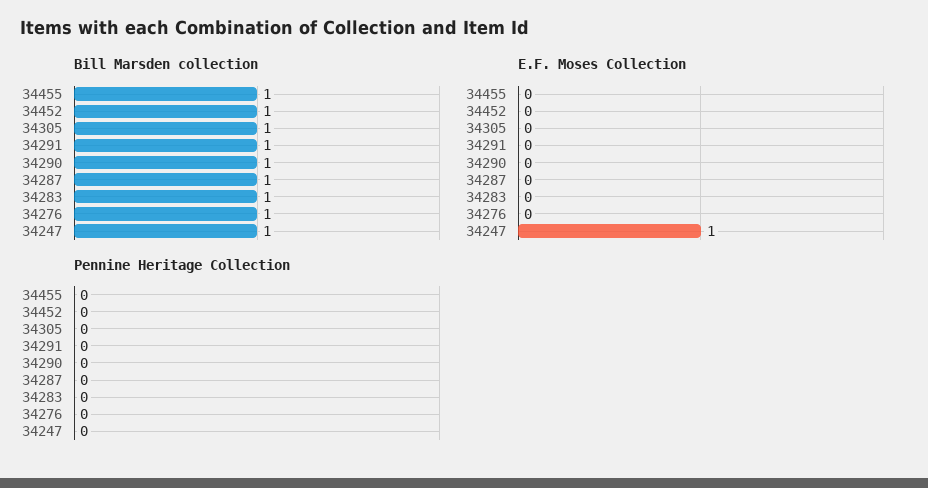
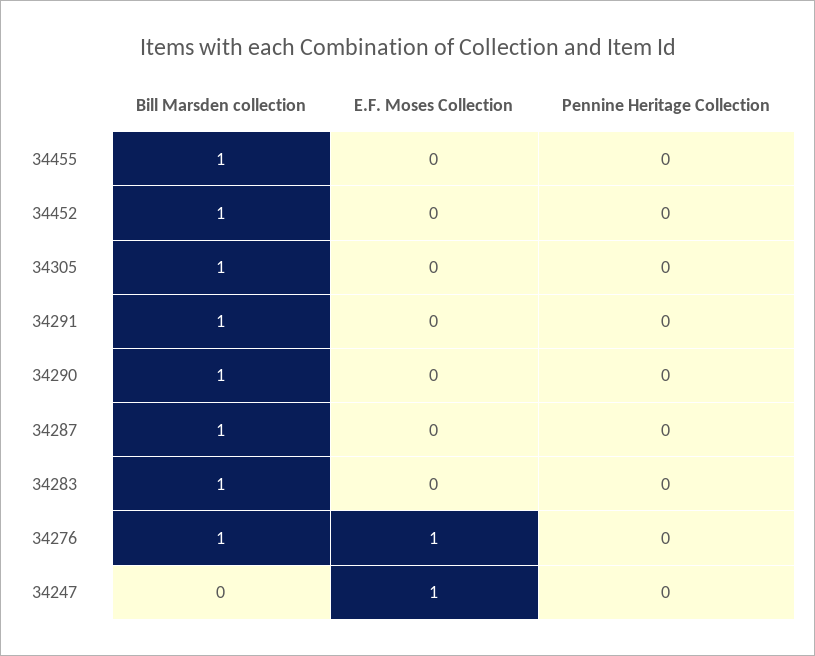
Bill Marsden collection, 34247: 1 -> 0
E.F. Moses Collection, 34276: 0 -> 1

